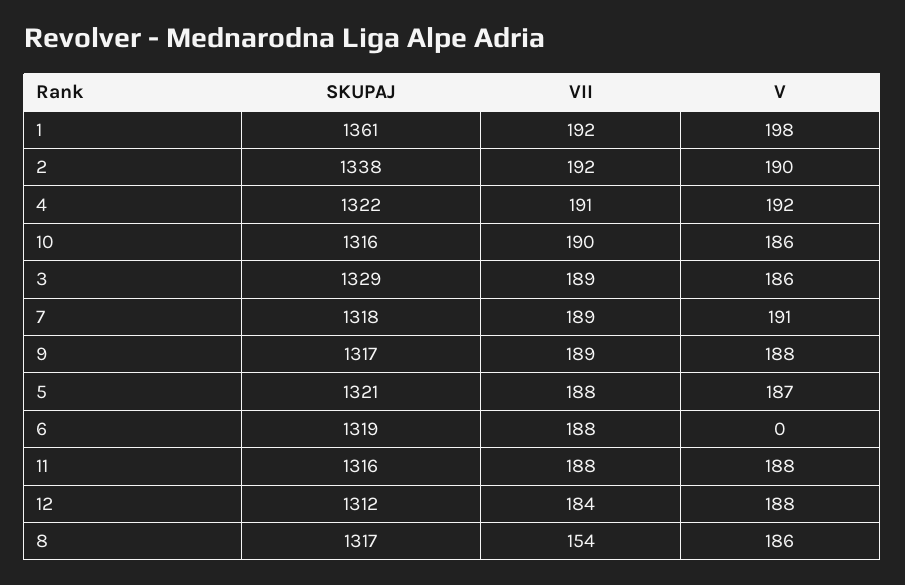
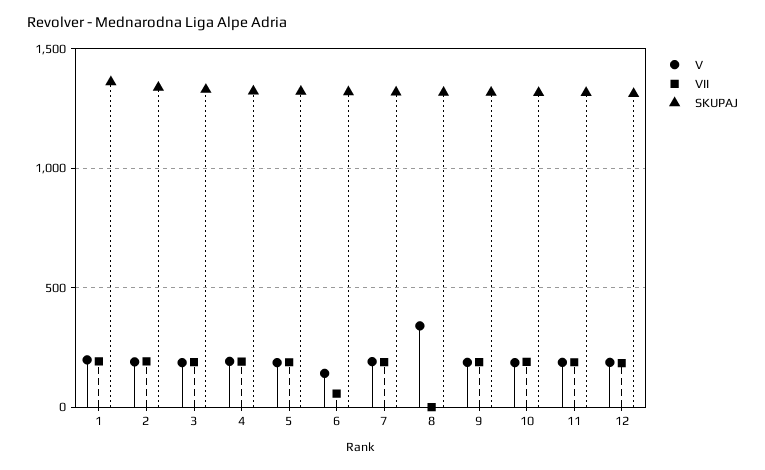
VII, 6: 188 -> 50
V, 6: 0 -> 150
VII, 8: 154 -> 0
V, 8: 186 -> 350

